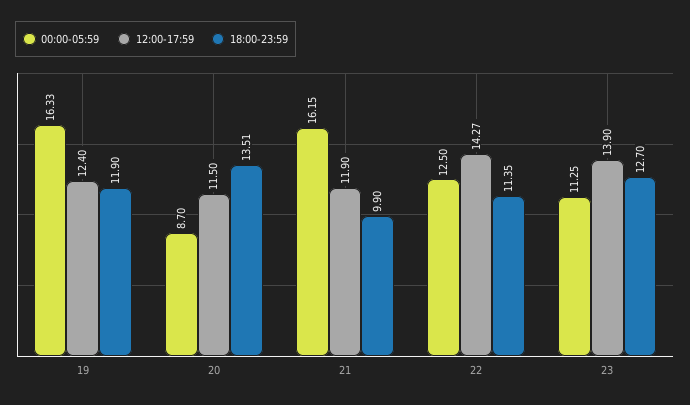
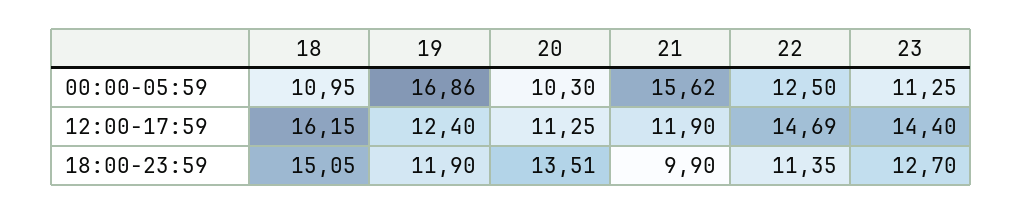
00:00-05:59, 19: 16.33 -> 16.86
00:00-05:59, 20: 8.7 -> 10.3
12:00-17:59, 20: 11.5 -> 11.25
00:00-05:59, 21: 16.15 -> 15.62
12:00-17:59, 22: 14.27 -> 14.69
12:00-17:59, 23: 13.9 -> 14.4
00:00-05:59, 18: none -> 10.95
12:00-17:59, 18: none -> 16.15
18:00-23:59, 18: none -> 15.05

